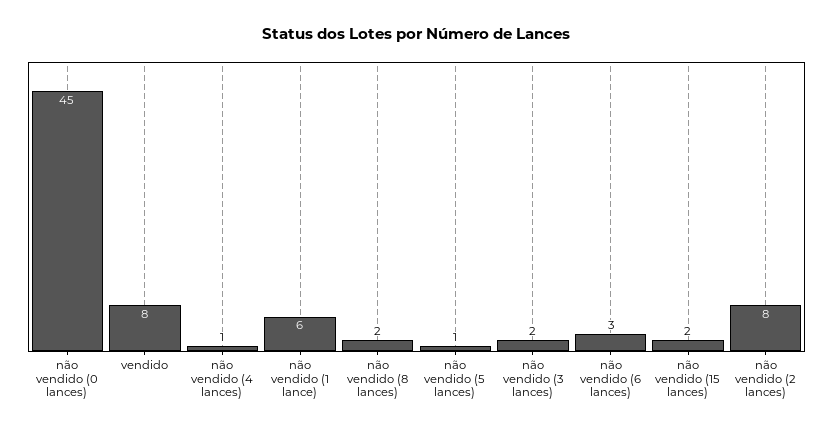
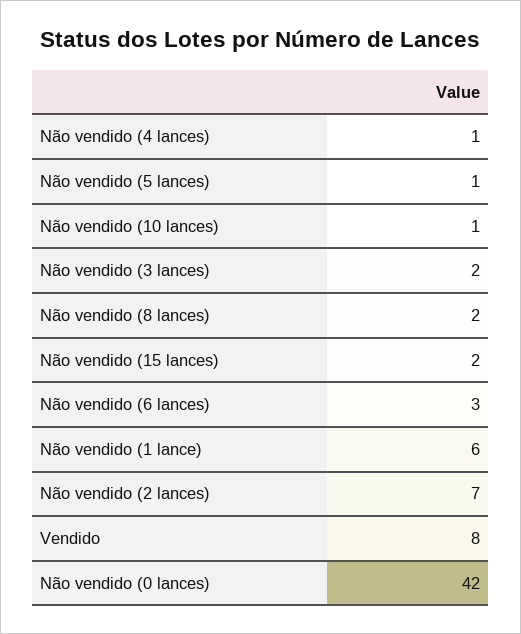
não vendido (0 lances): 45 -> 42
não vendido (2 lances): 8 -> 7
Não vendido (10 lances): none -> 1

